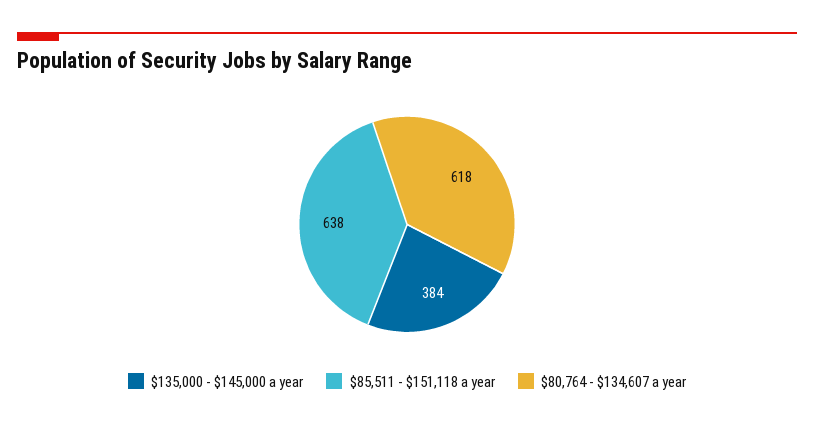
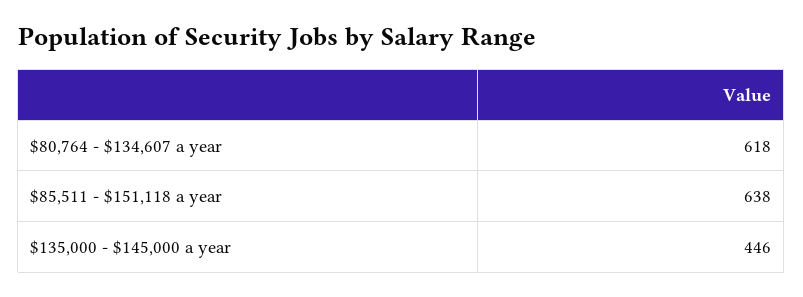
$135,000 - $145,000 a year: 384 -> 446

